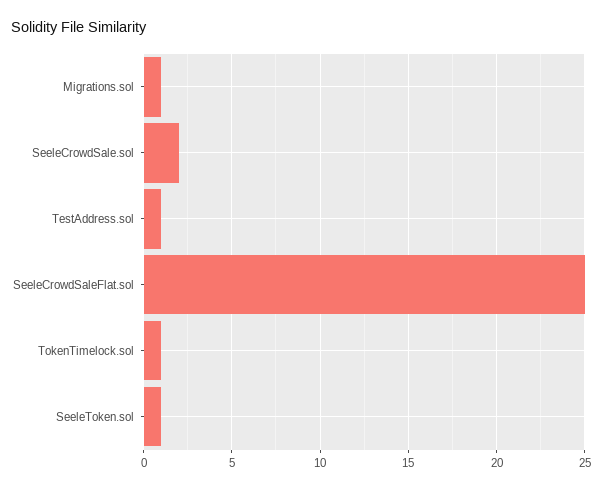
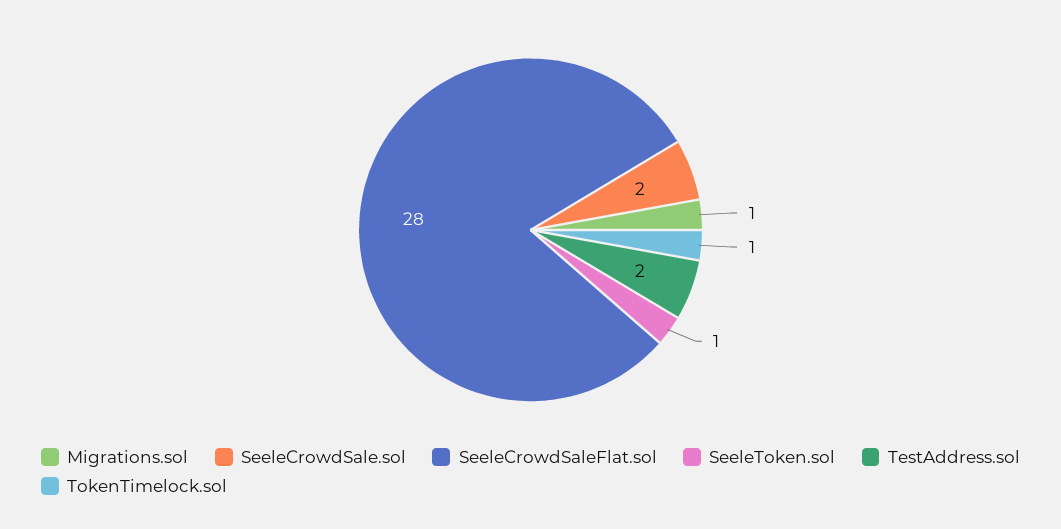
TestAddress.sol: 1 -> 2
SeeleCrowdSaleFlat.sol: 25 -> 28

